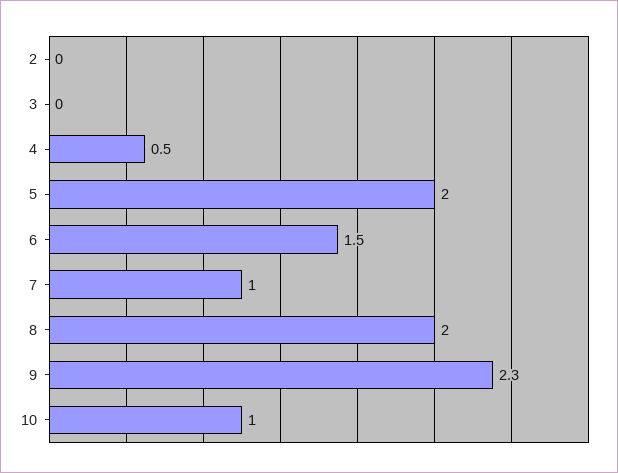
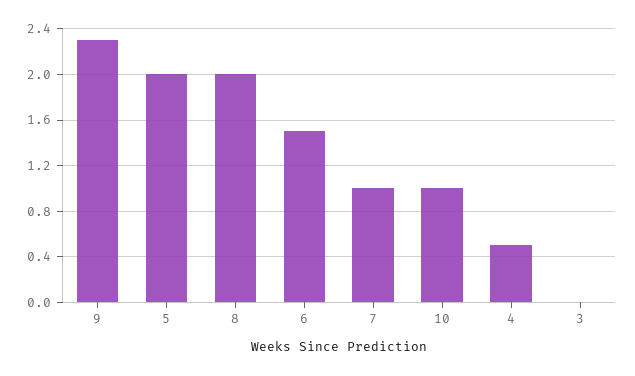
2: 0 -> none

